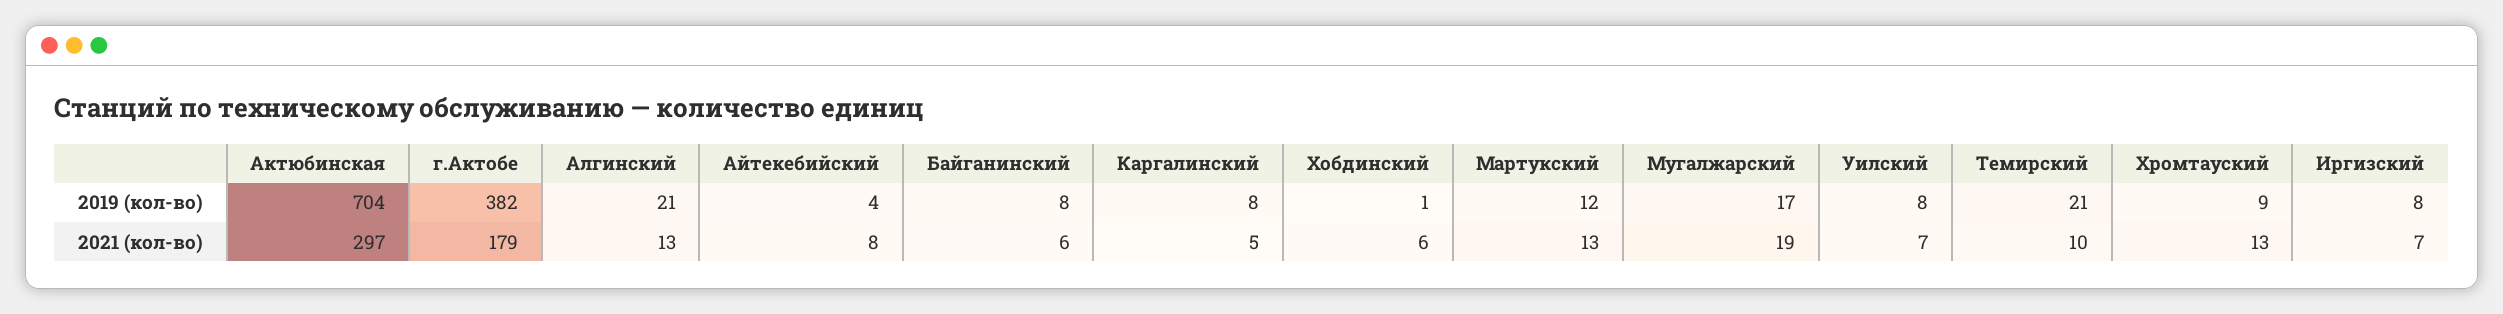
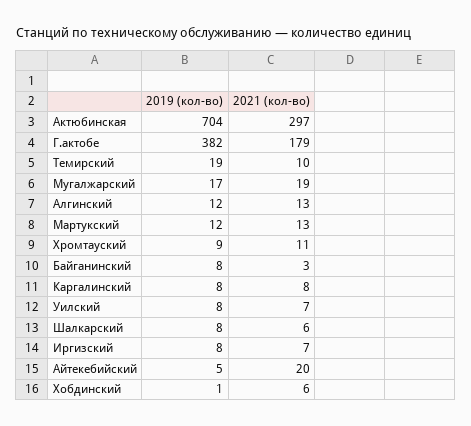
Алгинский, 2019 (кол-во): 21 -> 12
Айтекебийский, 2019 (кол-во): 4 -> 5
Темирский, 2019 (кол-во): 21 -> 19
Айтекебийский, 2021 (кол-во): 8 -> 20
Байганинский, 2021 (кол-во): 6 -> 3
Каргалинский, 2021 (кол-во): 5 -> 8
Хромтауский, 2021 (кол-во): 13 -> 11
Шалкарский, 2019 (кол-во): none -> 8
Шалкарский, 2021 (кол-во): none -> 6

